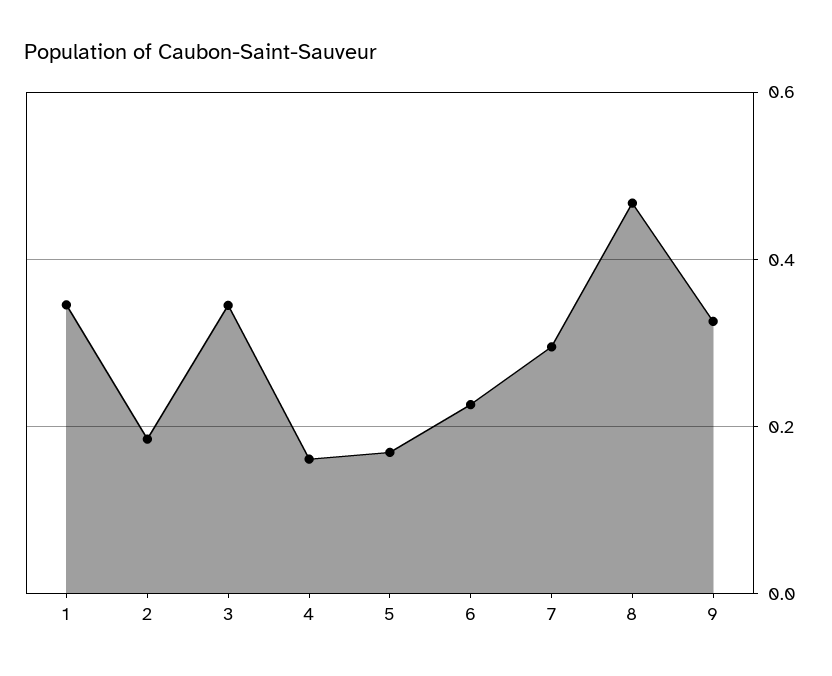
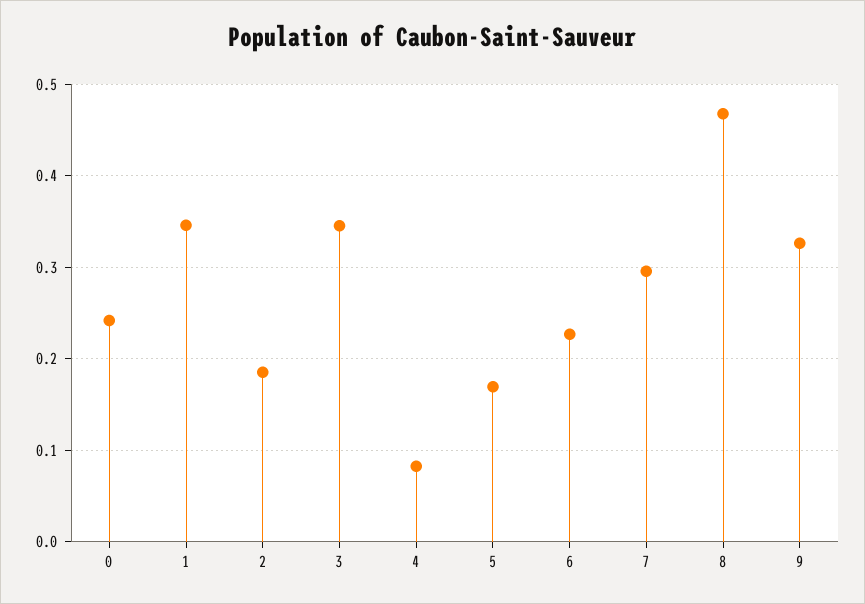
4: 0.16 -> 0.08
0: none -> 0.24

